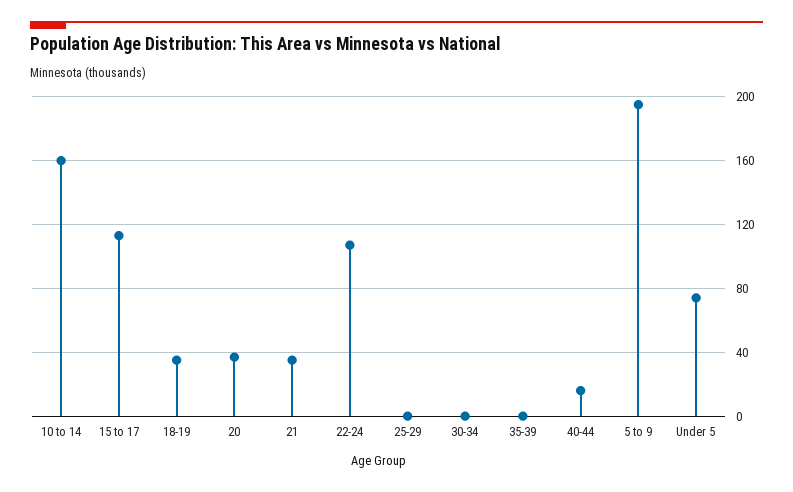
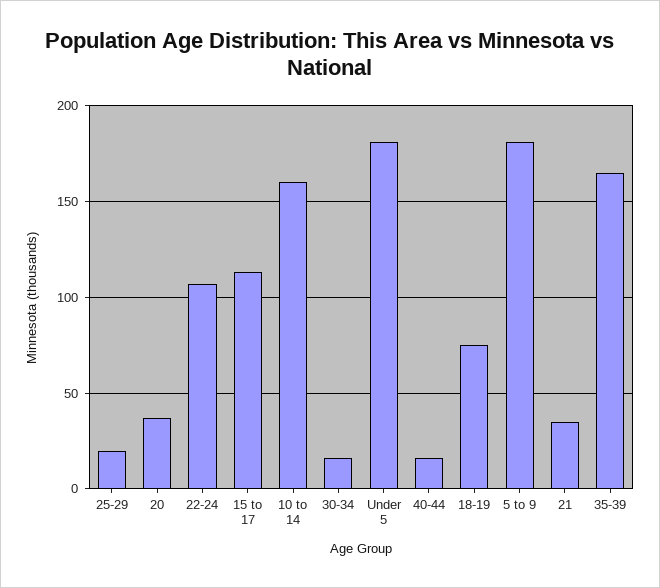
18-19: 35 -> 75
25-29: 0 -> 20
30-34: 0 -> 15
35-39: 0 -> 165
5 to 9: 195 -> 180
Under 5: 75 -> 180

